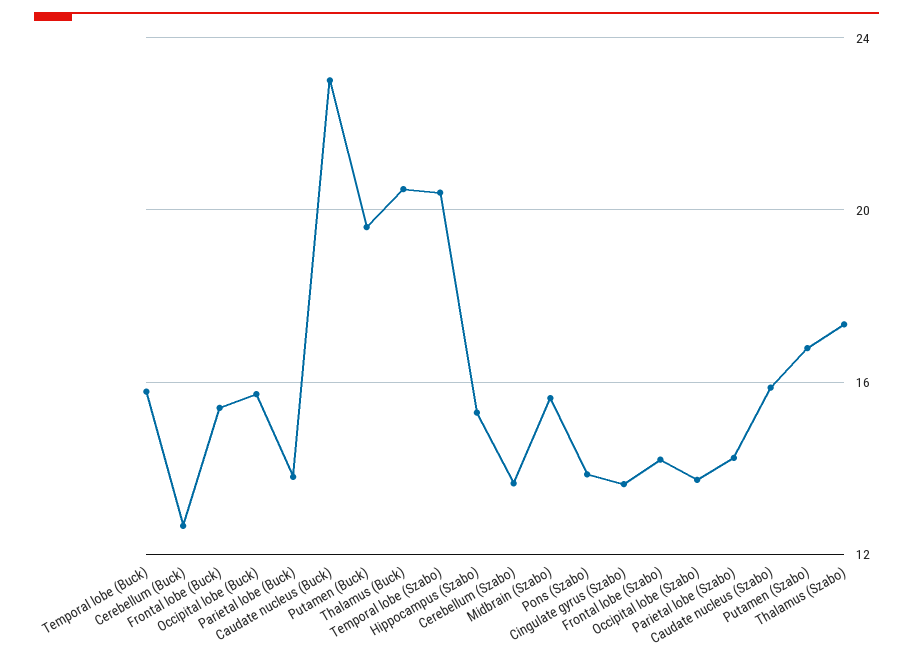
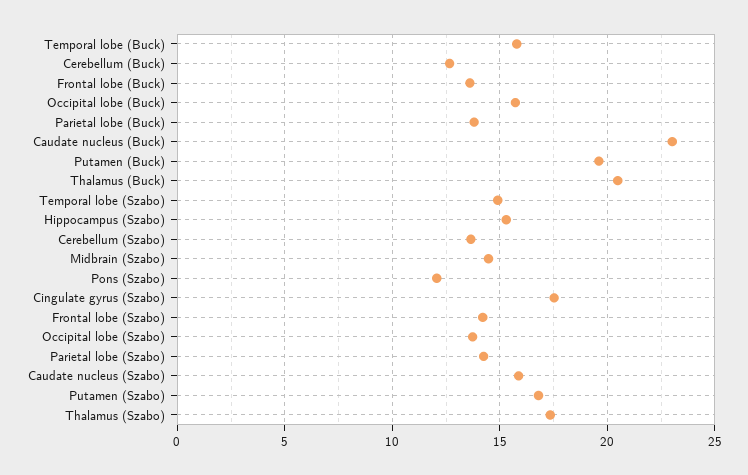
Frontal lobe (Buck): 15.5 -> 13.5
Temporal lobe (Szabo): 20.5 -> 15
Midbrain (Szabo): 15.5 -> 14.5
Pons (Szabo): 14 -> 12
Cingulate gyrus (Szabo): 13.5 -> 17.5

